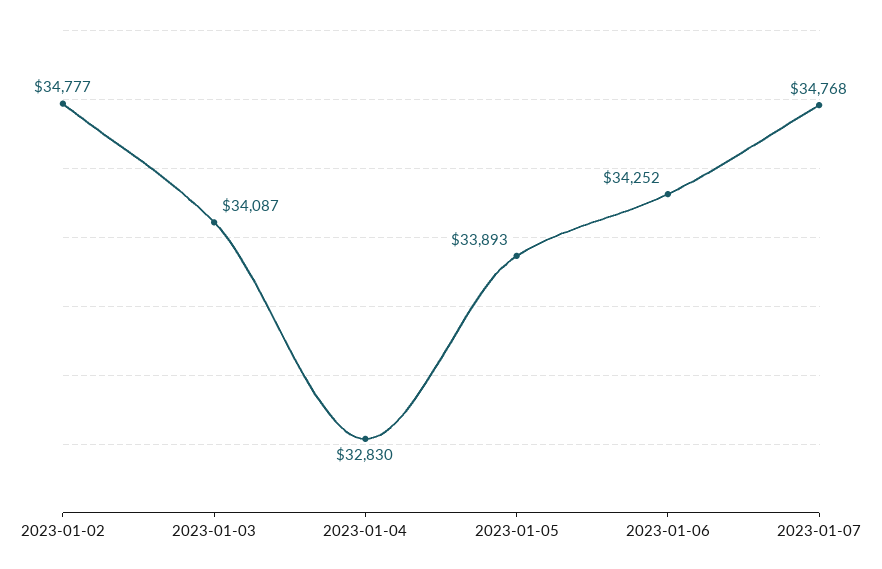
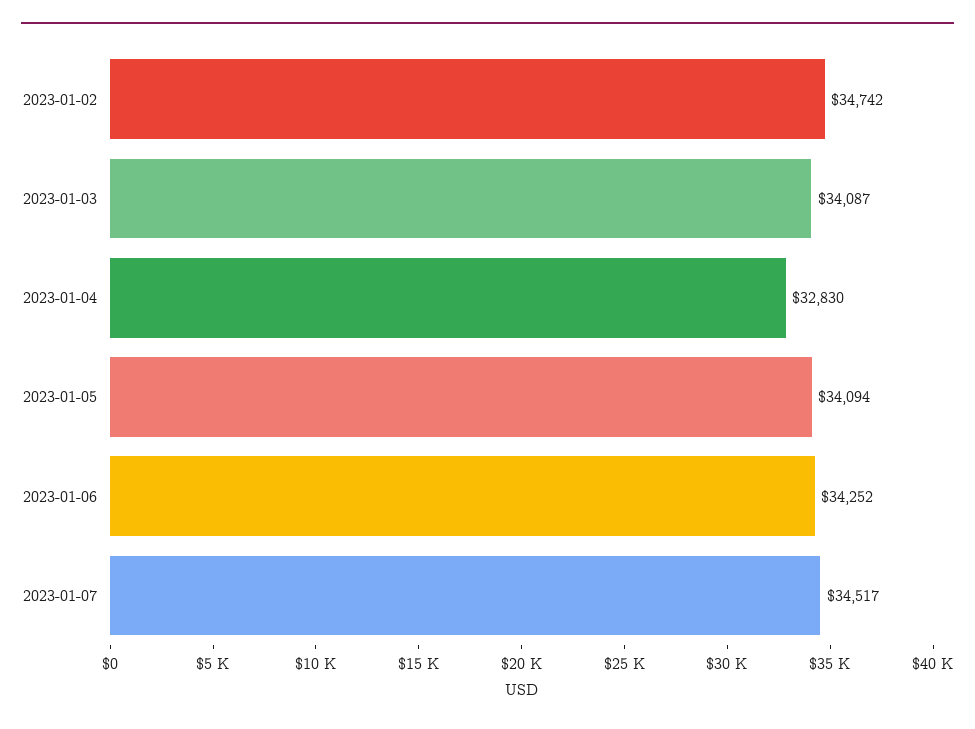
2023-01-02: 34777 -> 34742
2023-01-05: 33893 -> 34094
2023-01-07: 34768 -> 34517

